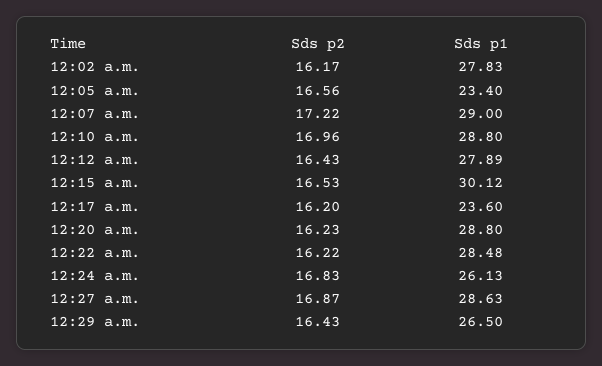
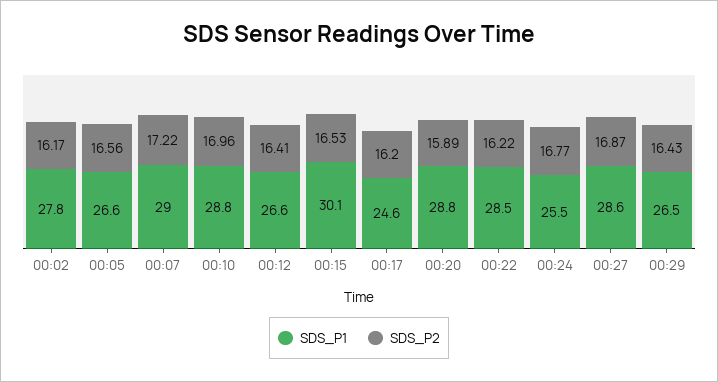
Sds p1, 12:05 a.m.: 23.4 -> 26.6
Sds p2, 12:12 a.m.: 16.43 -> 16.41
Sds p1, 12:12 a.m.: 27.89 -> 26.6
Sds p1, 12:17 a.m.: 23.6 -> 24.6
Sds p2, 12:20 a.m.: 16.23 -> 15.89
Sds p2, 12:24 a.m.: 16.83 -> 16.77
Sds p1, 12:24 a.m.: 26.13 -> 25.5

